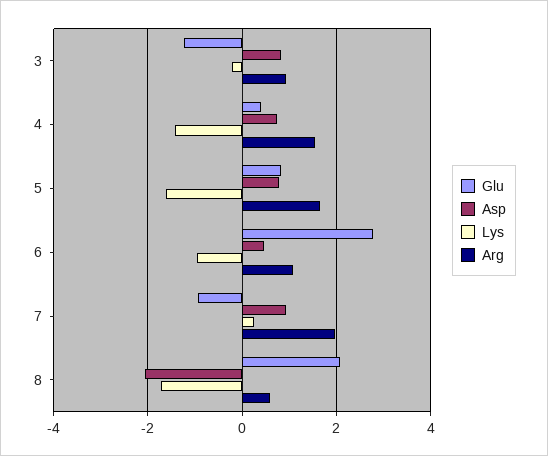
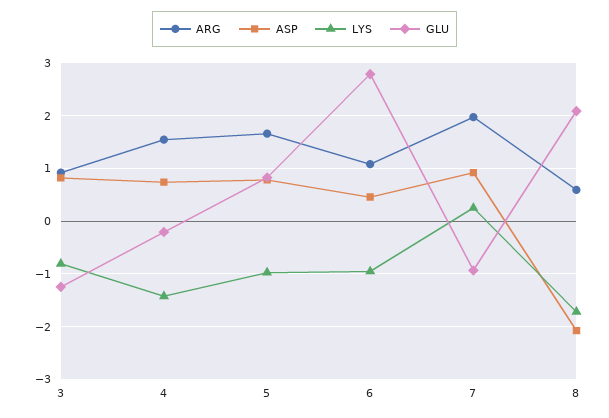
Lys, 3: -0.2 -> -0.8
Glu, 4: 0.4 -> -0.2
Lys, 5: -1.6 -> -1

